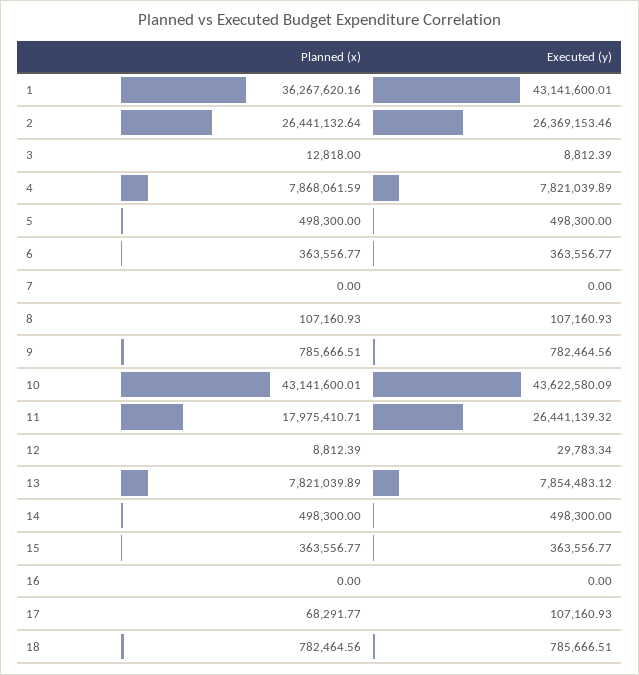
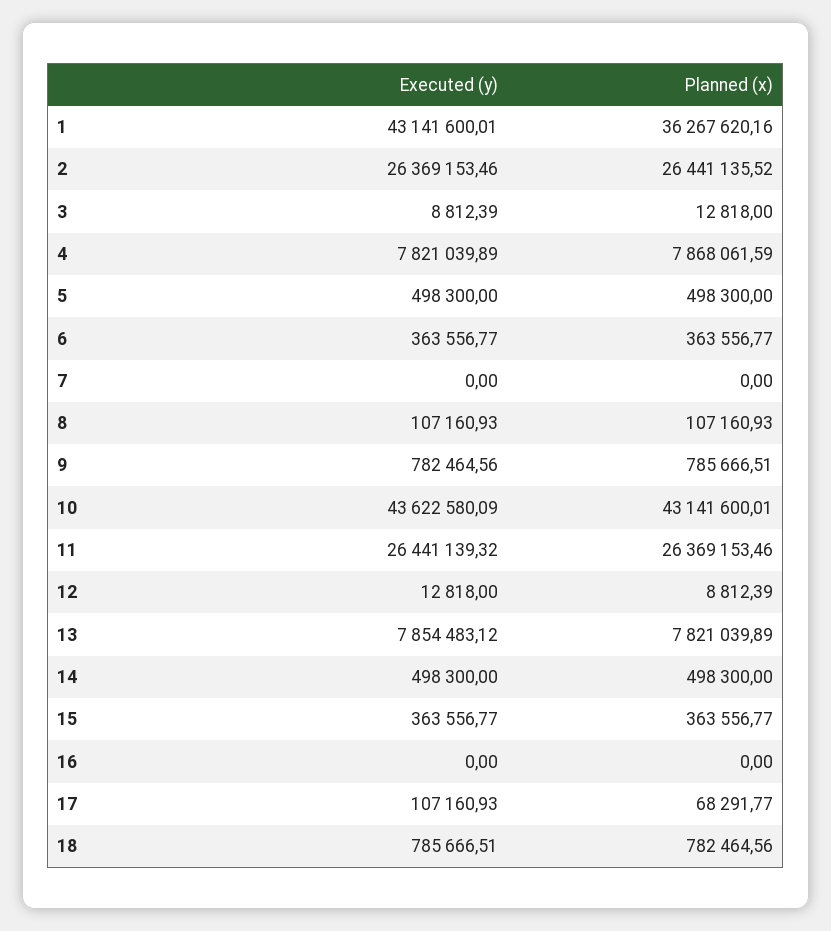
Planned (x), 2: 26441132.64 -> 26441135.52
Planned (x), 11: 17975410.71 -> 26369153.46
Executed (y), 12: 29783.34 -> 12818

